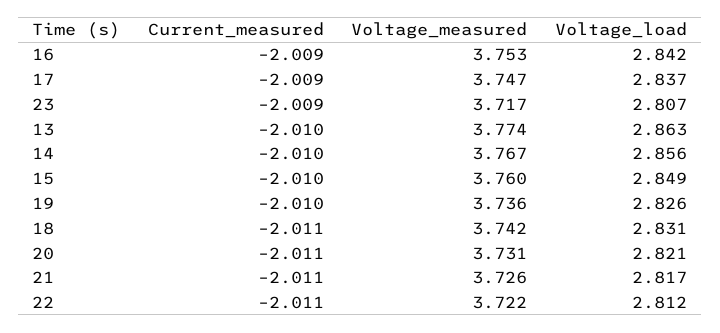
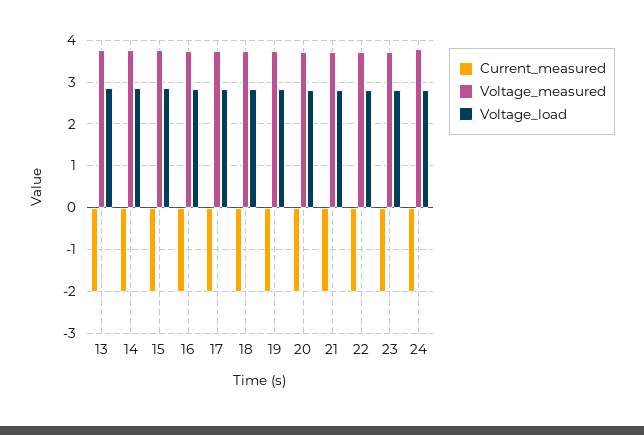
Current_measured, 24: none -> -2
Voltage_measured, 24: none -> 3.8
Voltage_load, 24: none -> 2.8

